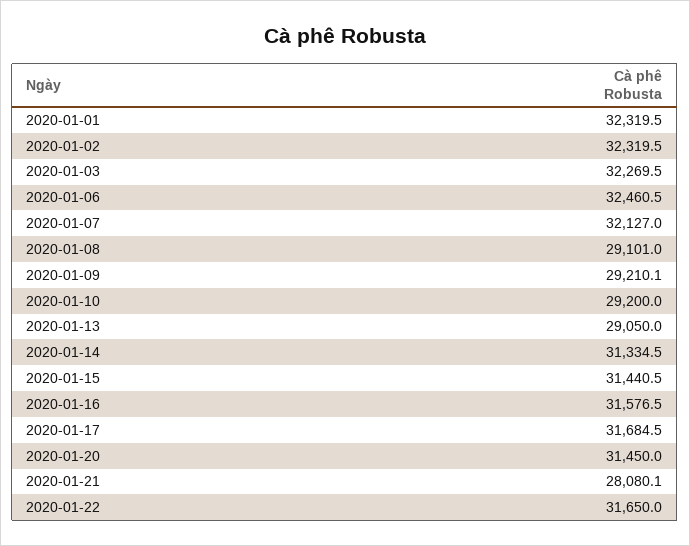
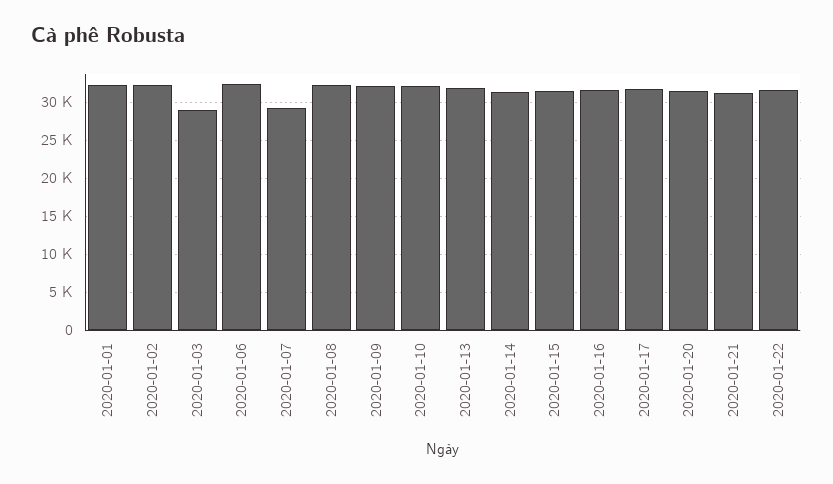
2020-01-03: 32269.5 -> 29000
2020-01-07: 32127 -> 29000
2020-01-08: 29101 -> 32000
2020-01-09: 29210.1 -> 32000
2020-01-10: 29200 -> 32000
2020-01-13: 29050 -> 32000
2020-01-21: 28080.1 -> 31000

